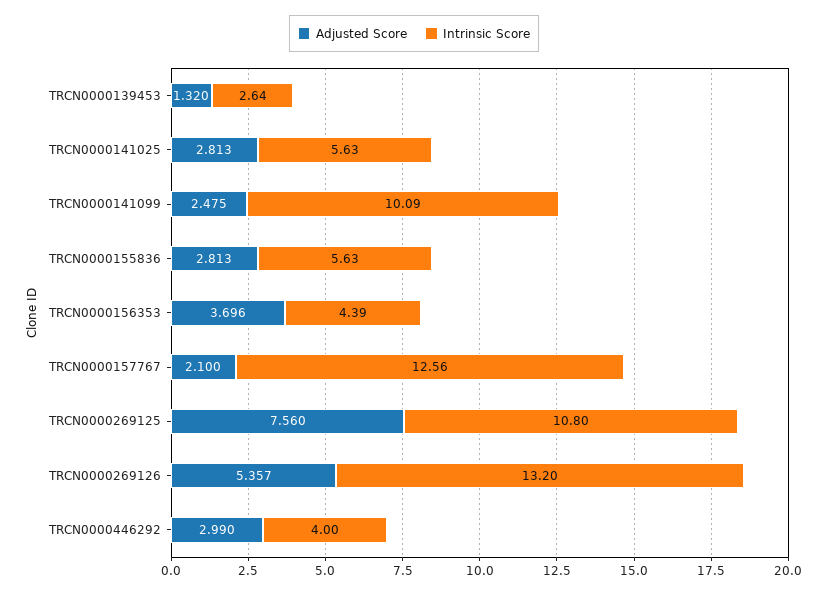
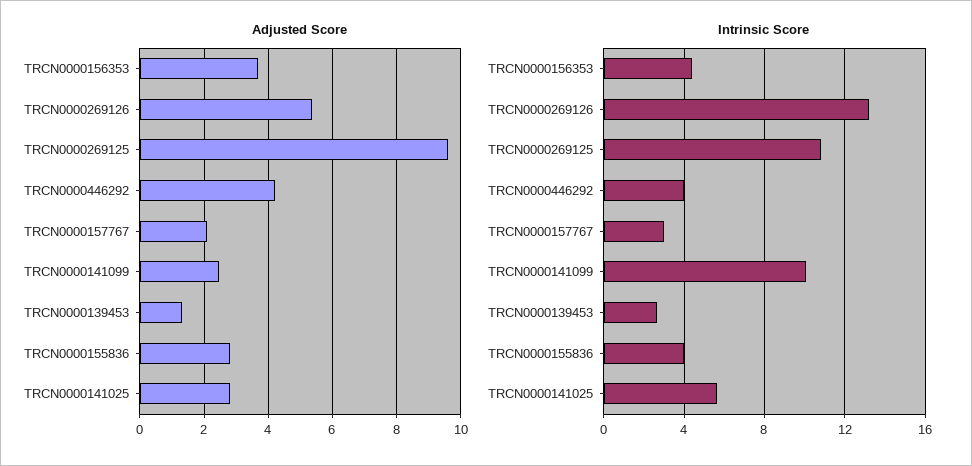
Intrinsic Score, TRCN0000155836: 5.63 -> 4
Intrinsic Score, TRCN0000157767: 12.56 -> 3
Adjusted Score, TRCN0000269125: 7.56 -> 9.6
Adjusted Score, TRCN0000446292: 2.99 -> 4.2

